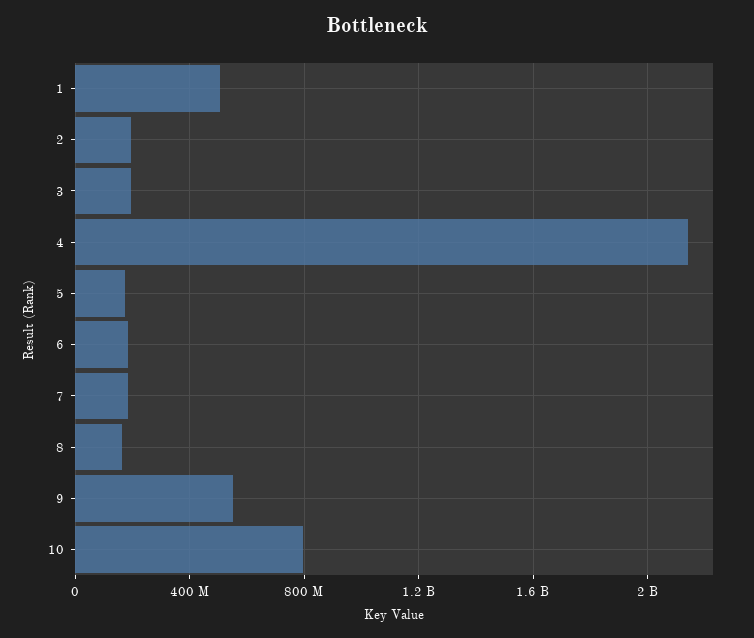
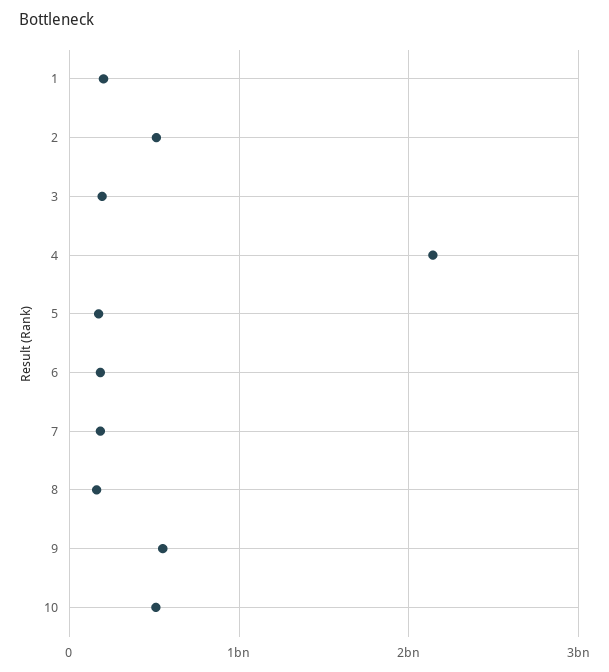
1: 500000000 -> 200000000
2: 200000000 -> 500000000
10: 800000000 -> 500000000

